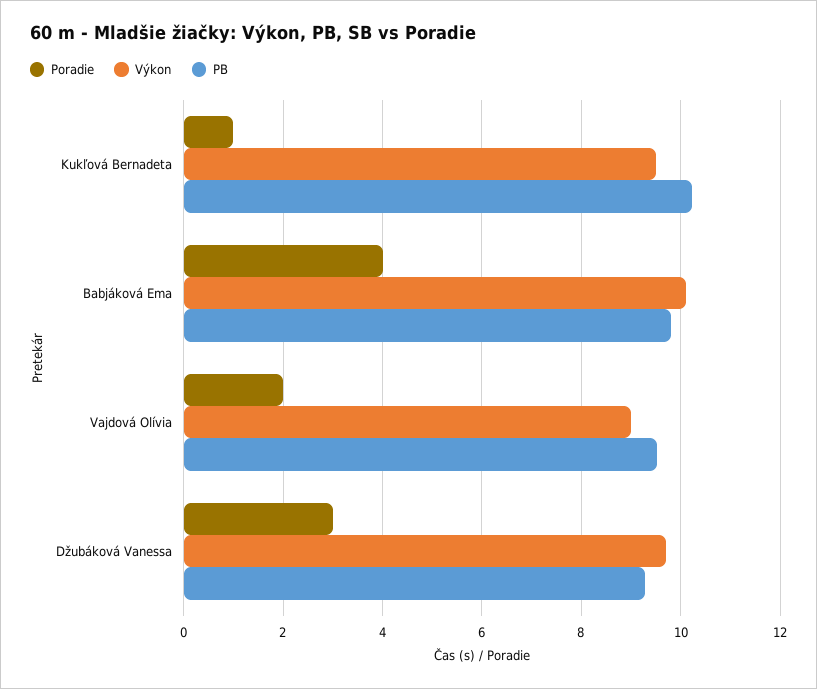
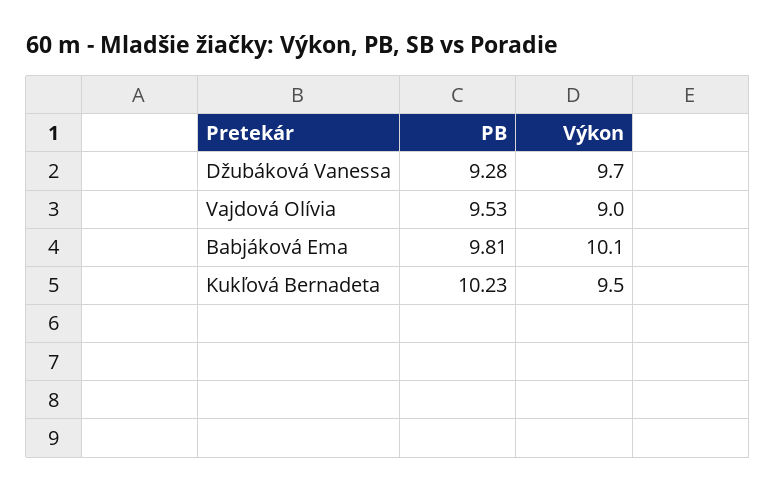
Poradie, Kukľová Bernadeta: 1 -> none
Poradie, Babjáková Ema: 4 -> none
Poradie, Vajdová Olívia: 2 -> none
Poradie, Džubáková Vanessa: 3 -> none

